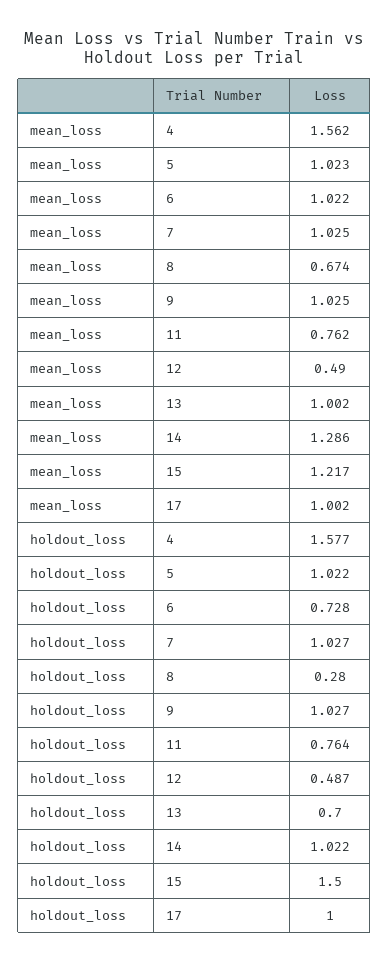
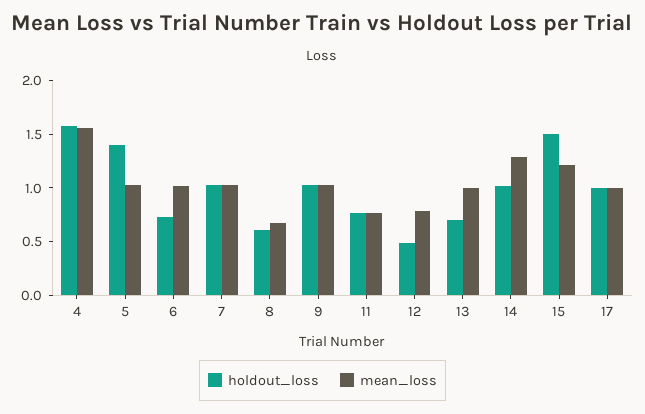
mean_loss, 12: 0.49 -> 0.8
holdout_loss, 5: 1.022 -> 1.4
holdout_loss, 8: 0.28 -> 0.6

